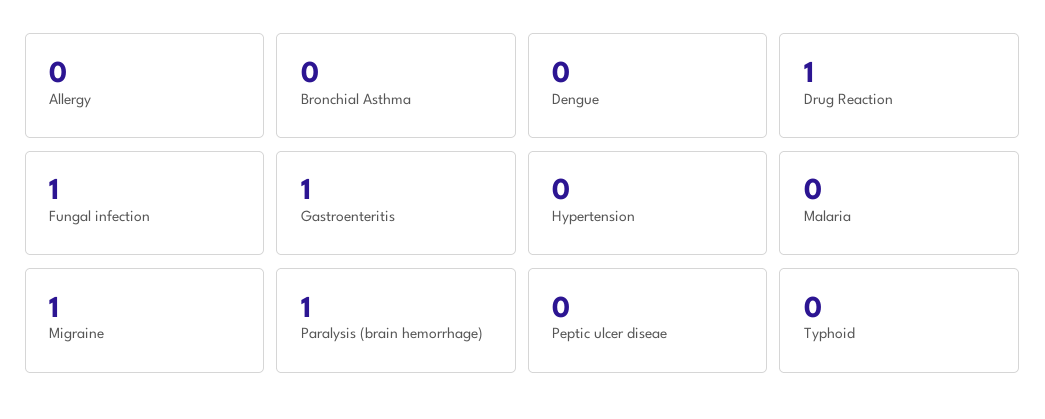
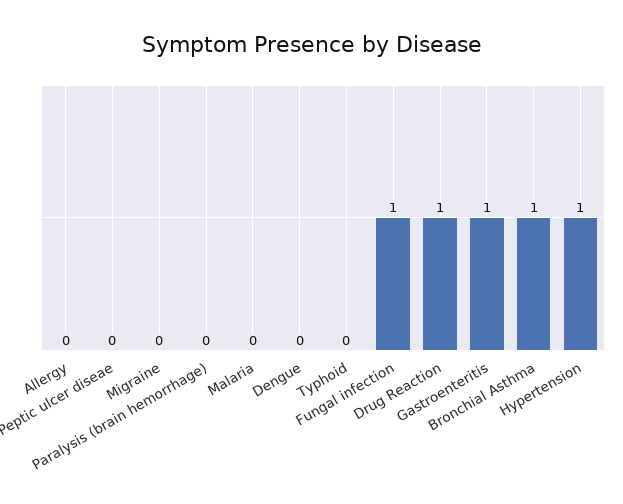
Bronchial Asthma: 0 -> 1
Hypertension: 0 -> 1
Migraine: 1 -> 0
Paralysis (brain hemorrhage): 1 -> 0

